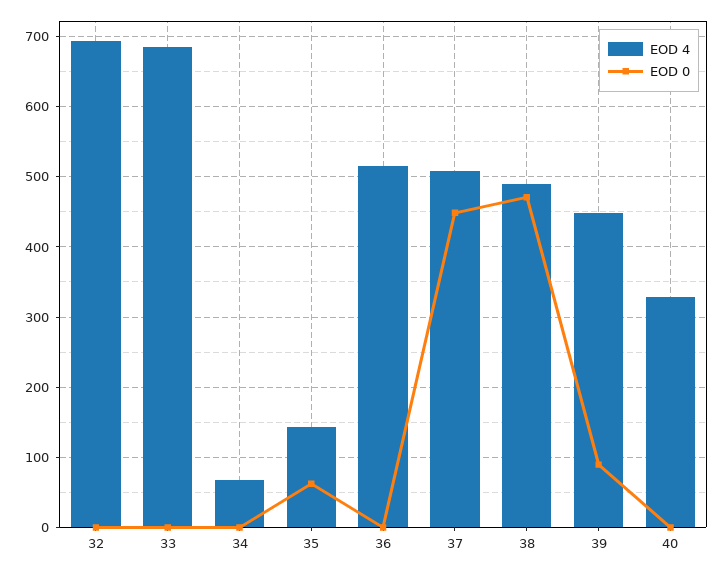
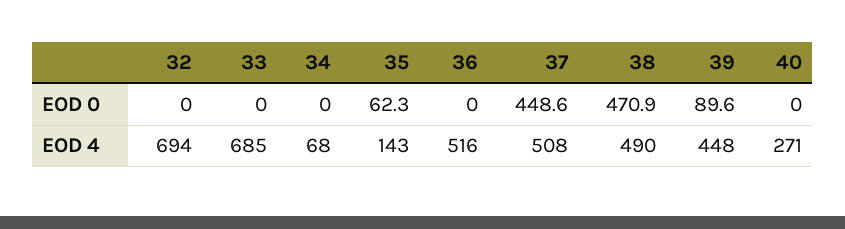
EOD 4, 40: 330 -> 271

